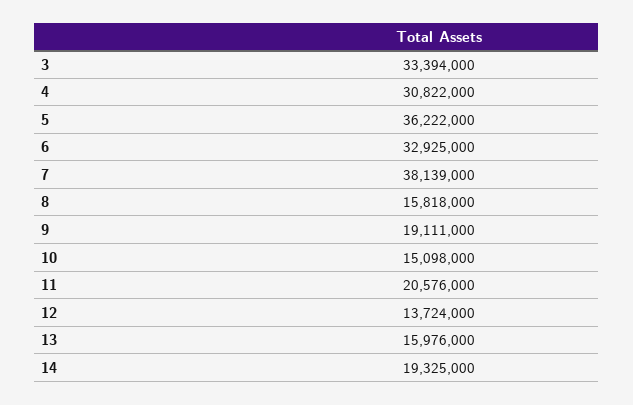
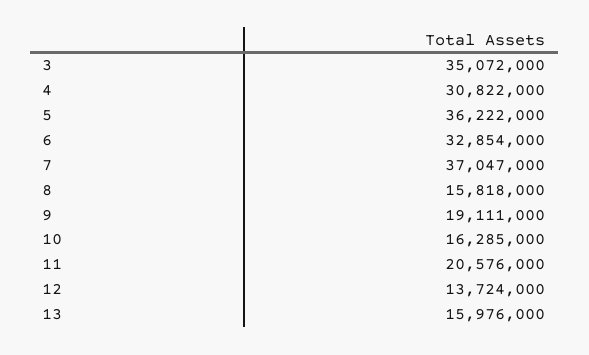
3: 33394000 -> 35072000
6: 32925000 -> 32854000
7: 38139000 -> 37047000
10: 15098000 -> 16285000
14: 19325000 -> none

